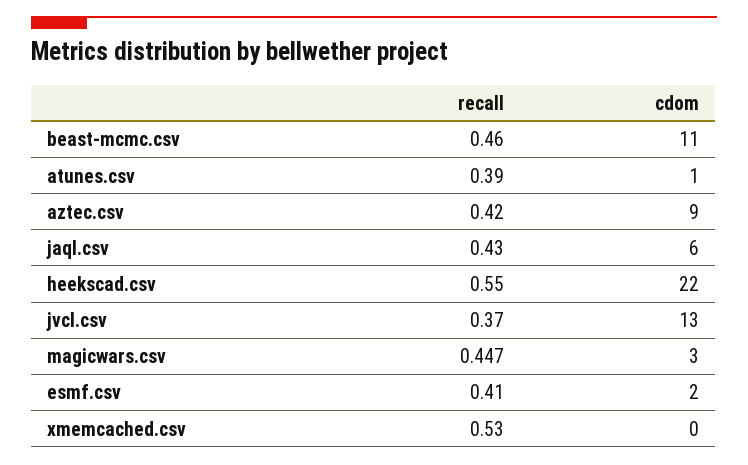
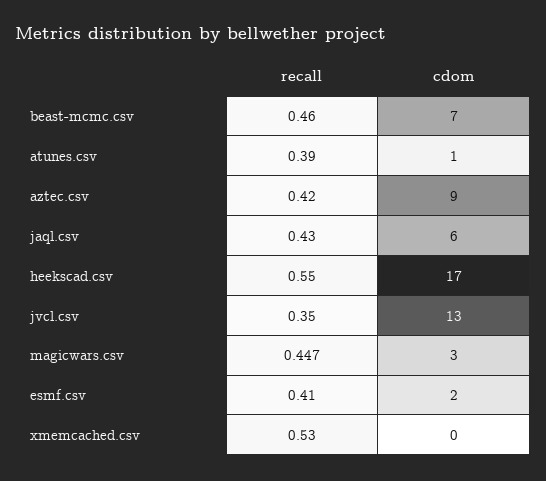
cdom, beast-mcmc.csv: 11 -> 7
cdom, heekscad.csv: 22 -> 17
recall, jvcl.csv: 0.37 -> 0.35

